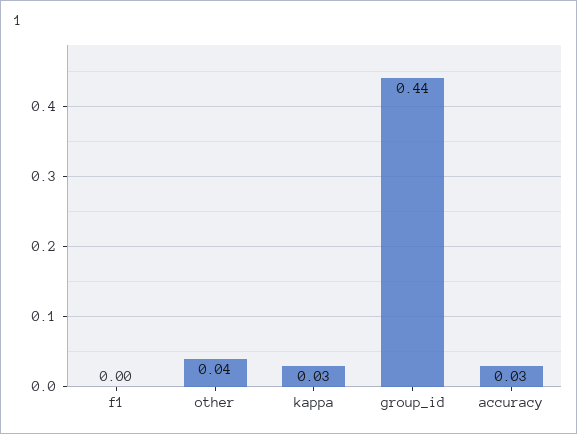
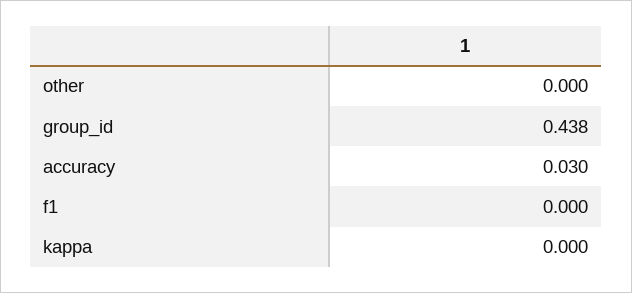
other: 0.04 -> 0
kappa: 0.03 -> 0

